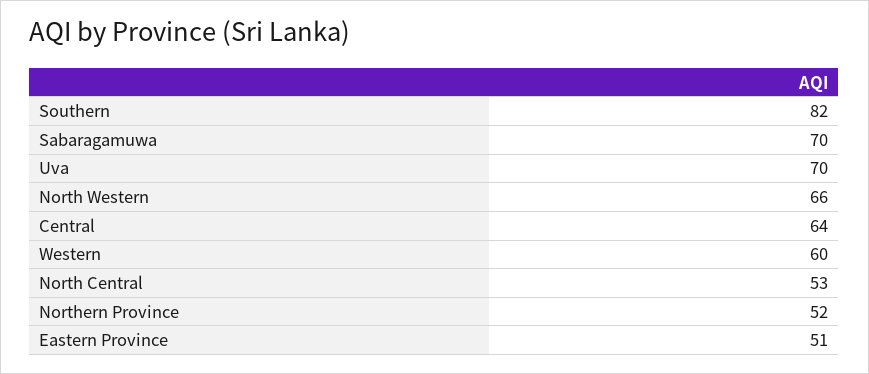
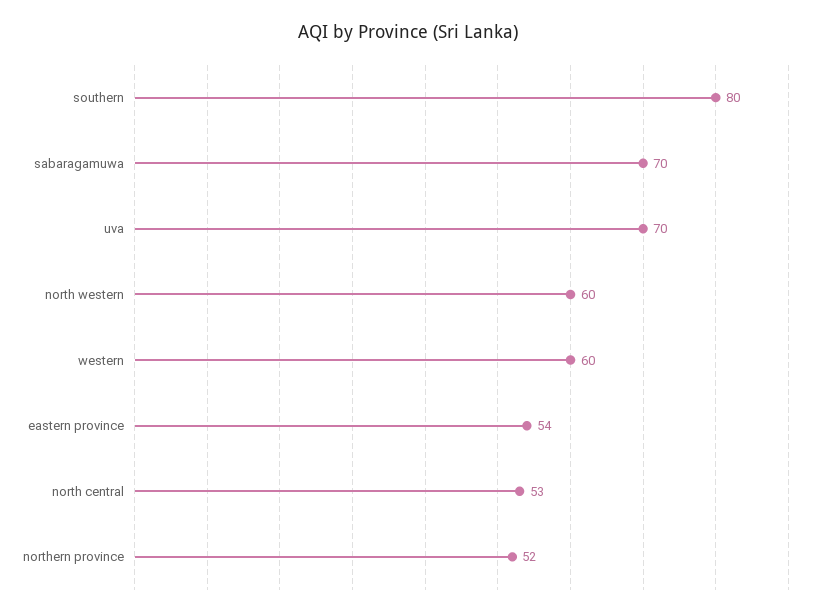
Southern: 82 -> 80
North Western: 66 -> 60
Central: 64 -> none
Eastern Province: 51 -> 54

